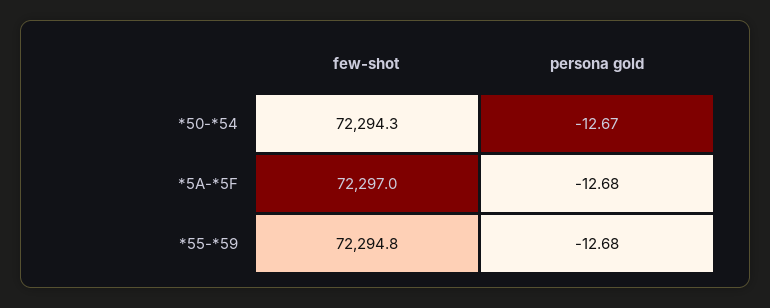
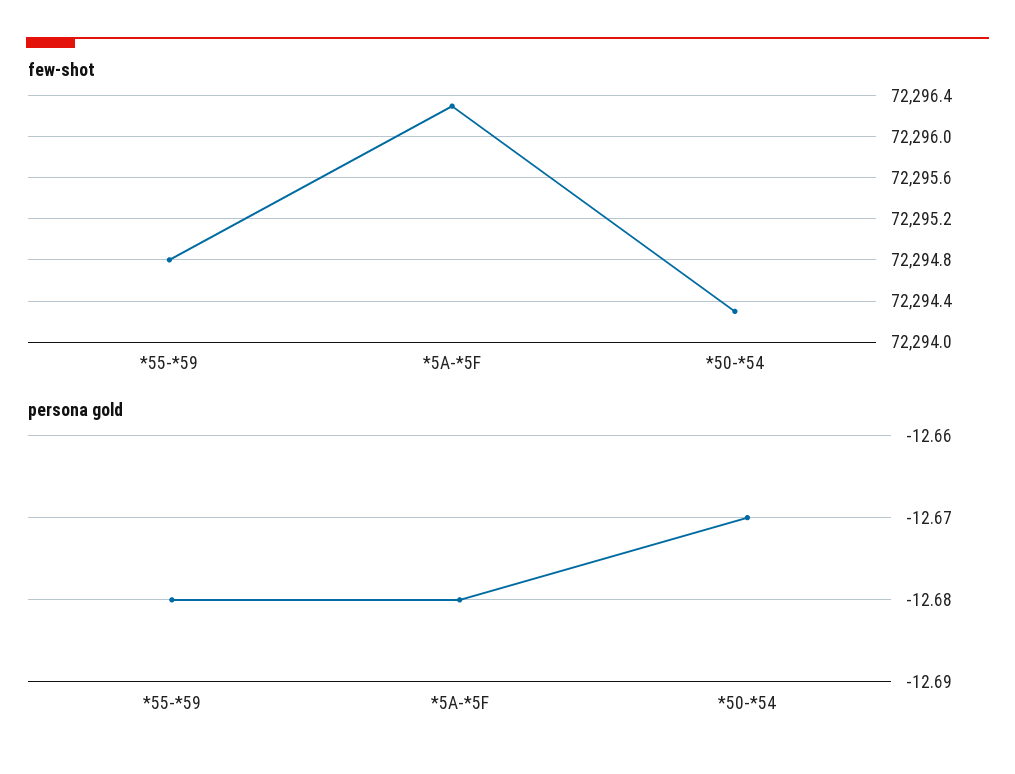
few-shot, *5A-*5F: 72297 -> 72296.3

